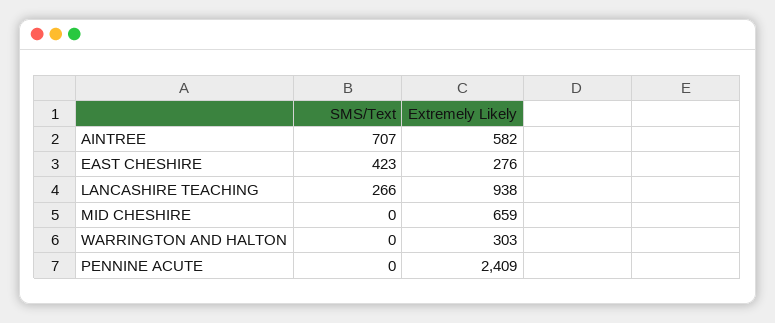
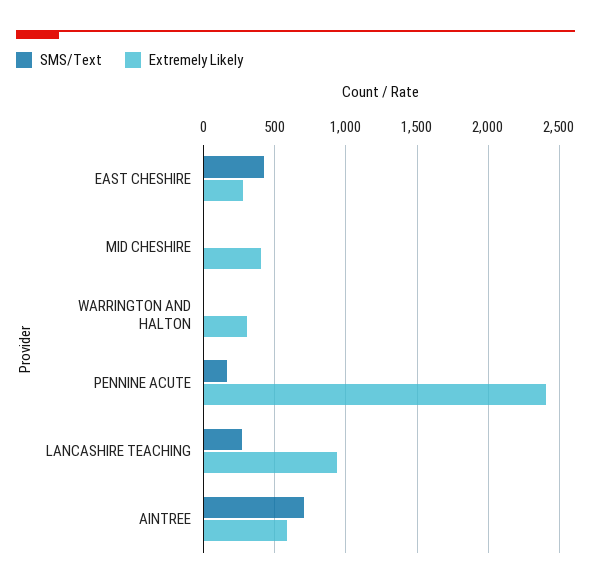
Extremely Likely, MID CHESHIRE: 659 -> 400
SMS/Text, PENNINE ACUTE: 0 -> 150

